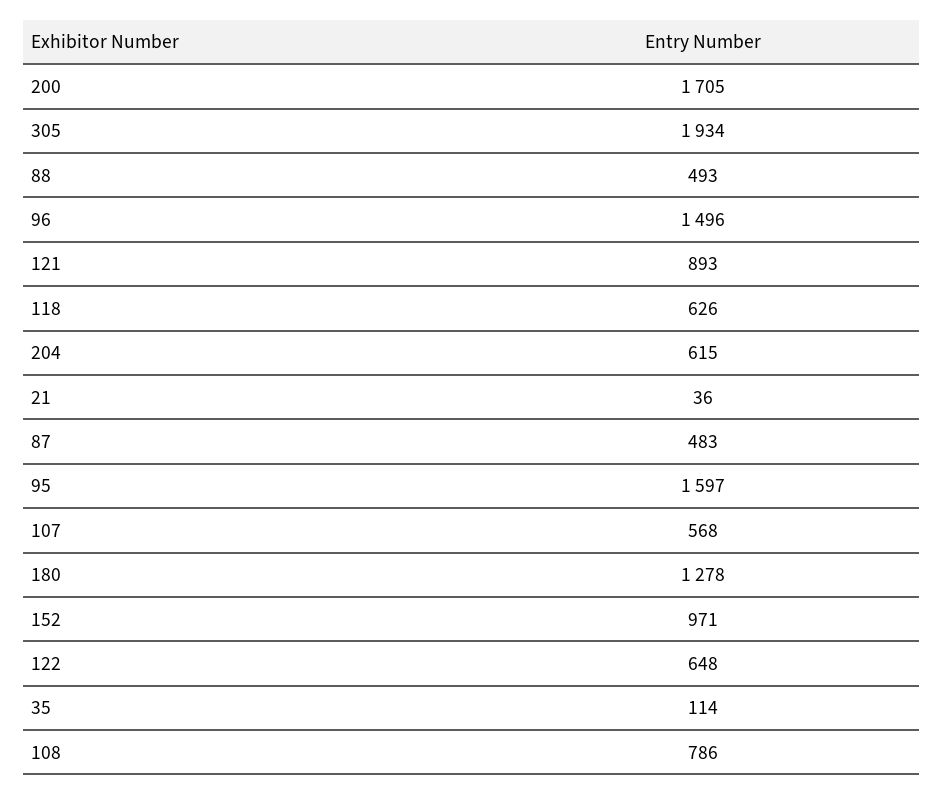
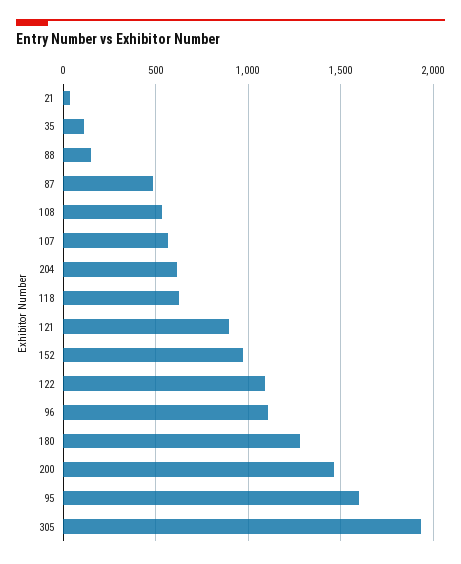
200: 1705 -> 1450
88: 493 -> 150
96: 1496 -> 1100
122: 648 -> 1100
108: 786 -> 550

